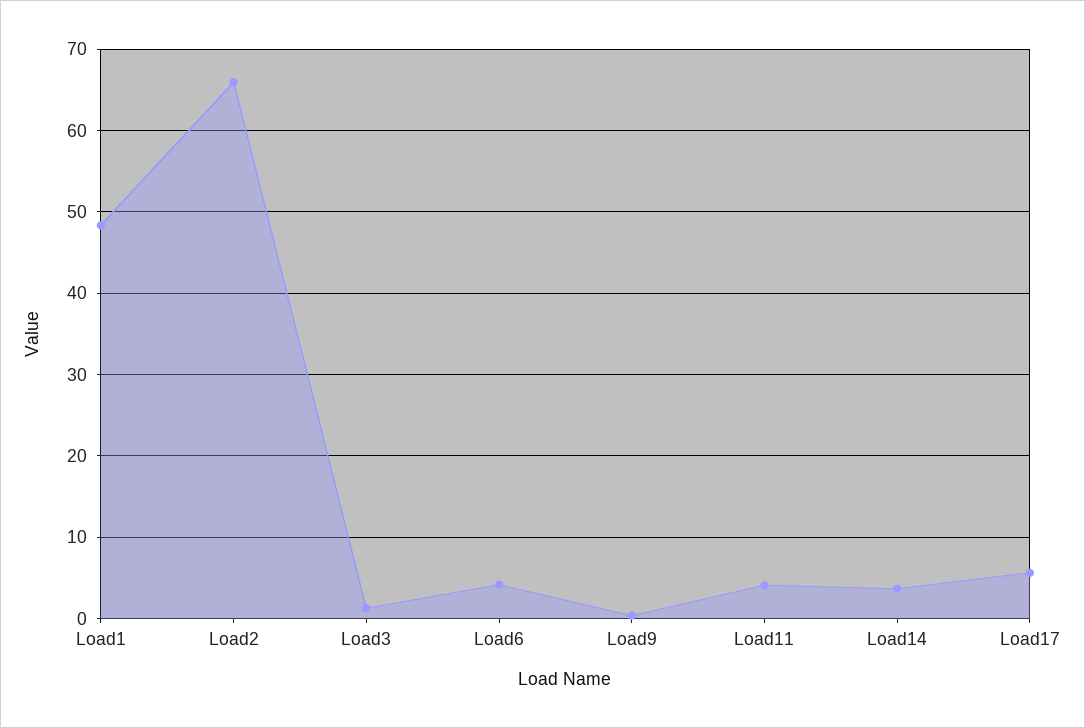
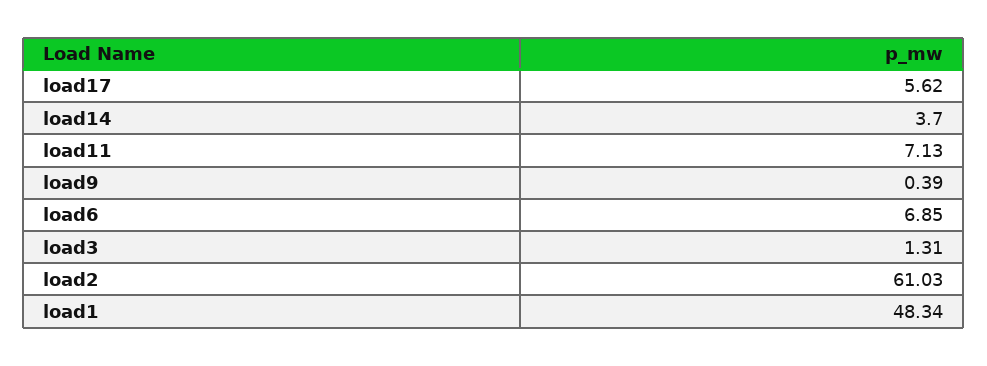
Load2: 66 -> 61.03
Load6: 4 -> 6.85
Load11: 4 -> 7.13

